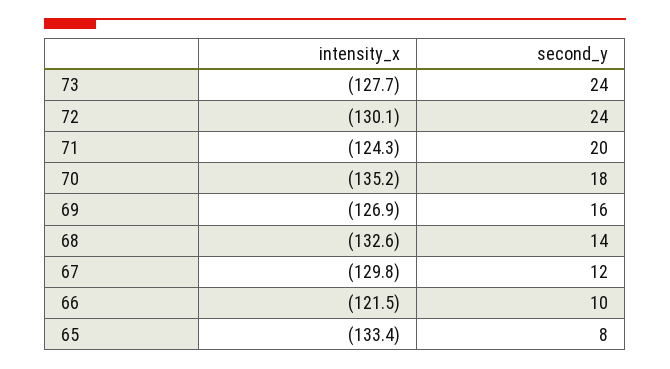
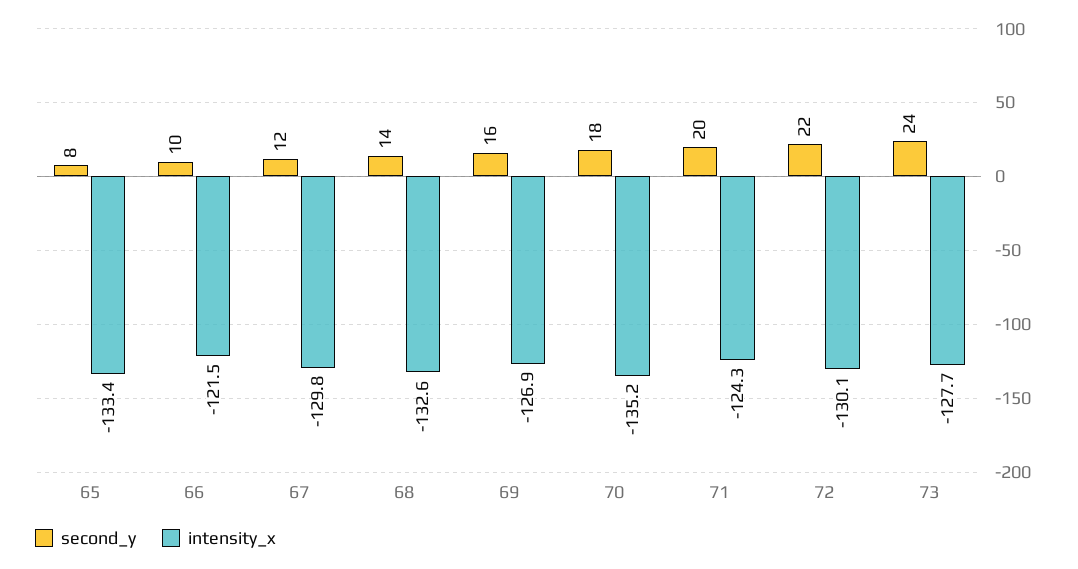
second_y, 72: 24 -> 22

